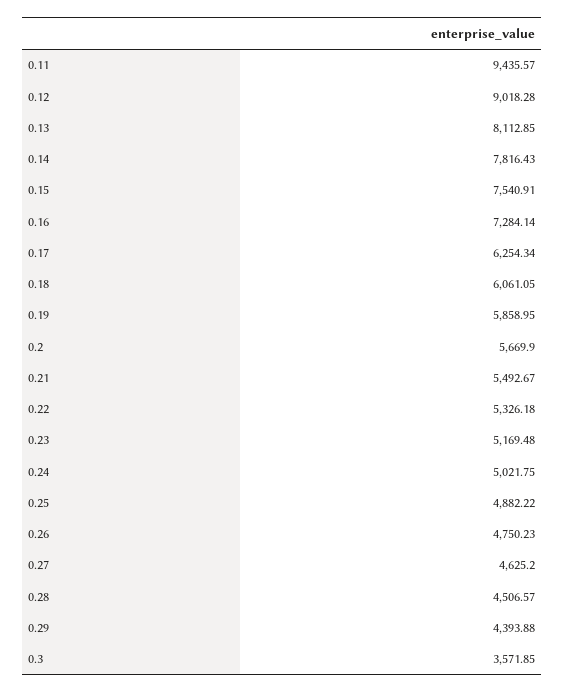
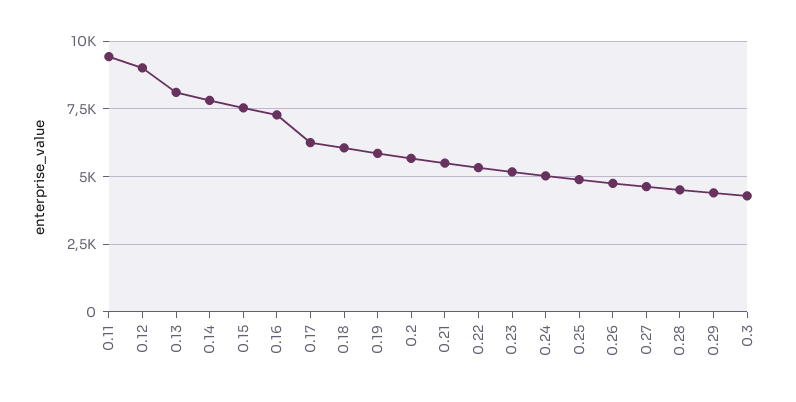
0.3: 3571.85 -> 4250

